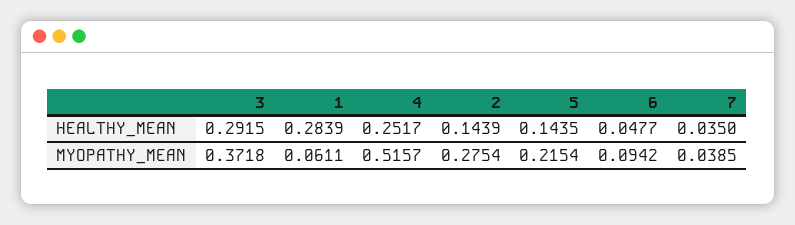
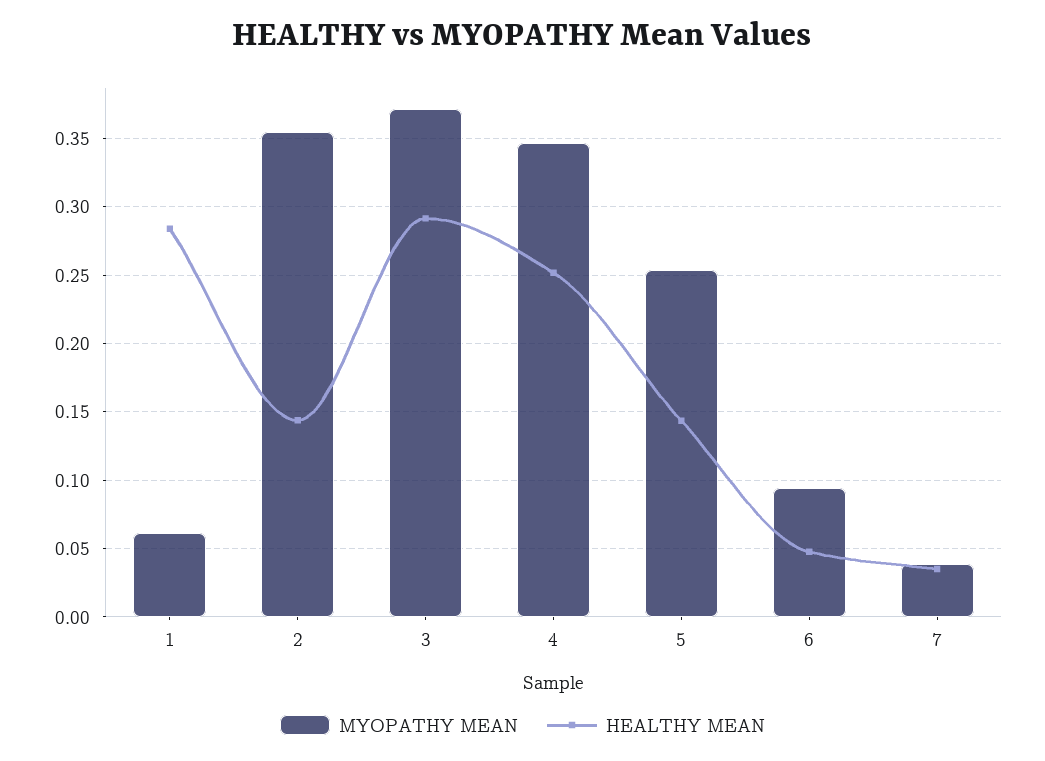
MYOPATHY_MEAN, 4: 0.5157 -> 0.345
MYOPATHY_MEAN, 2: 0.2754 -> 0.355
MYOPATHY_MEAN, 5: 0.2154 -> 0.255

